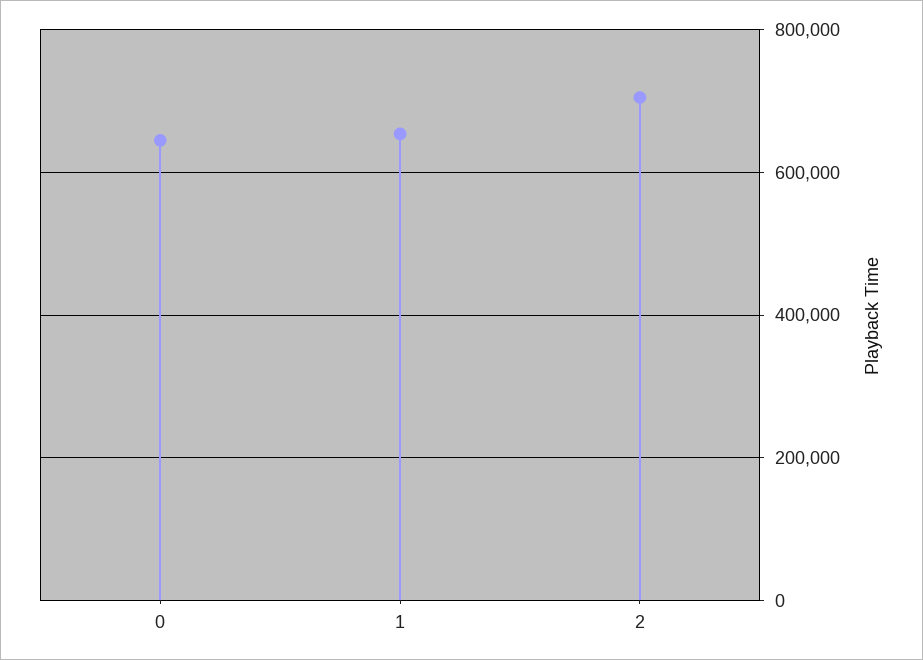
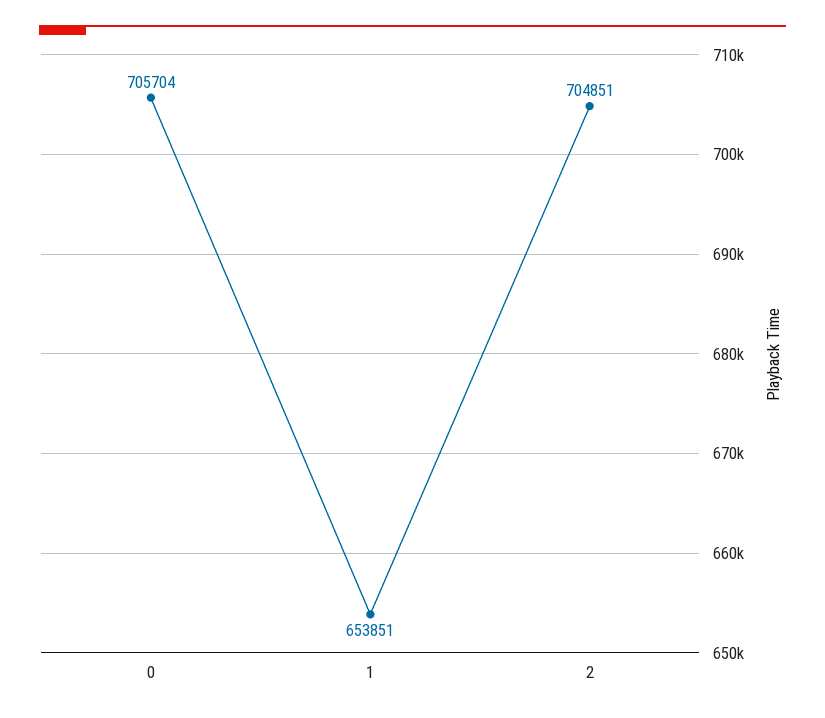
0: 640000 -> 705704

